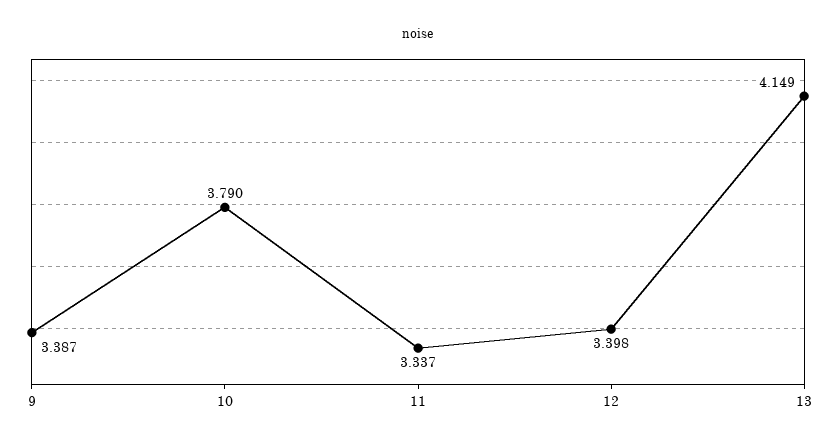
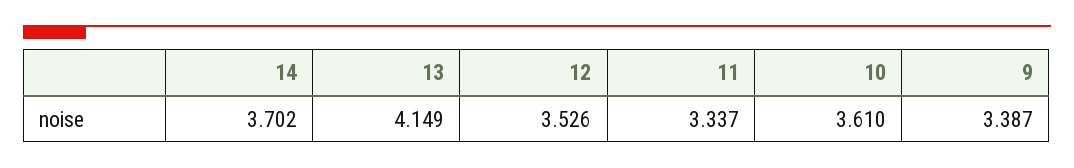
10: 3.79 -> 3.61
12: 3.398 -> 3.526
14: none -> 3.702

